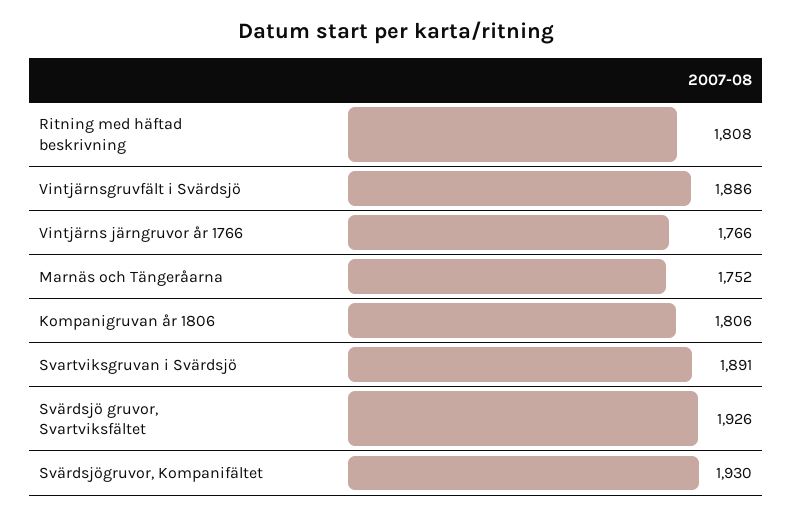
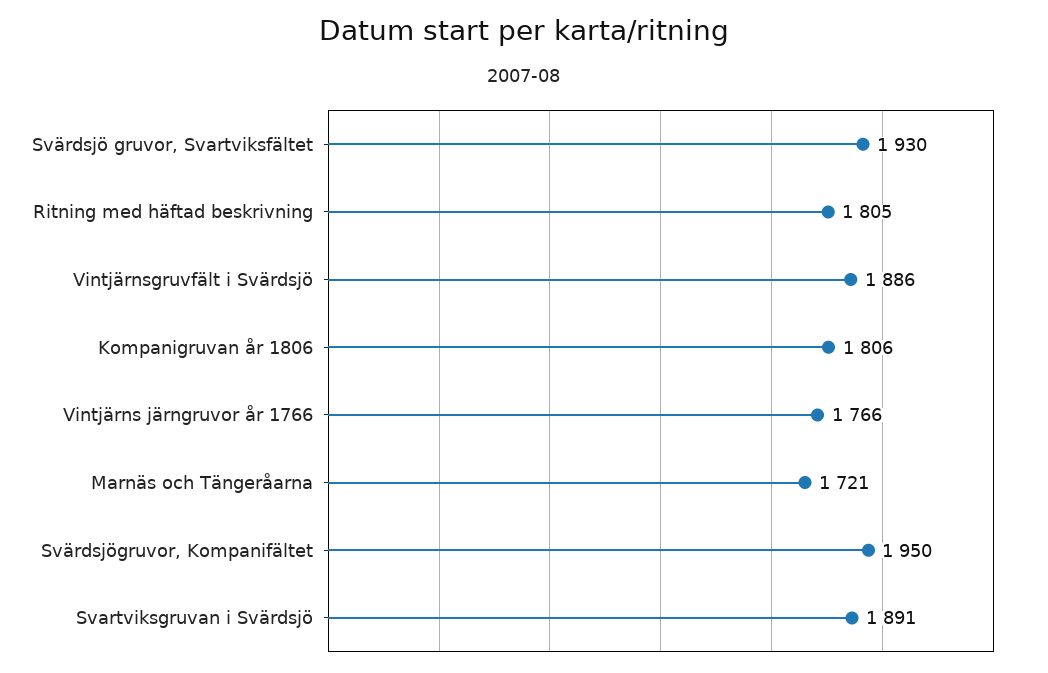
Ritning med häftad beskrivning: 1808 -> 1805
Marnäs och Tängeråarna: 1752 -> 1721
Svärdsjö gruvor, Svartviksfältet: 1926 -> 1930
Svärdsjögruvor, Kompanifältet: 1930 -> 1950

